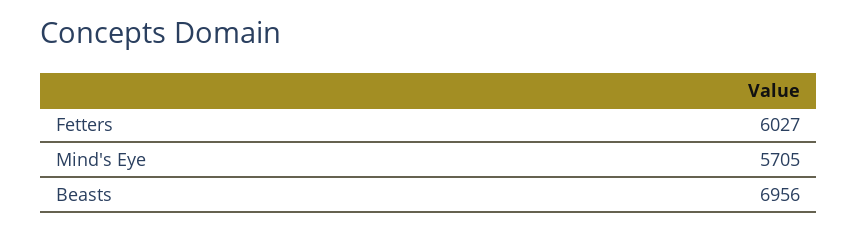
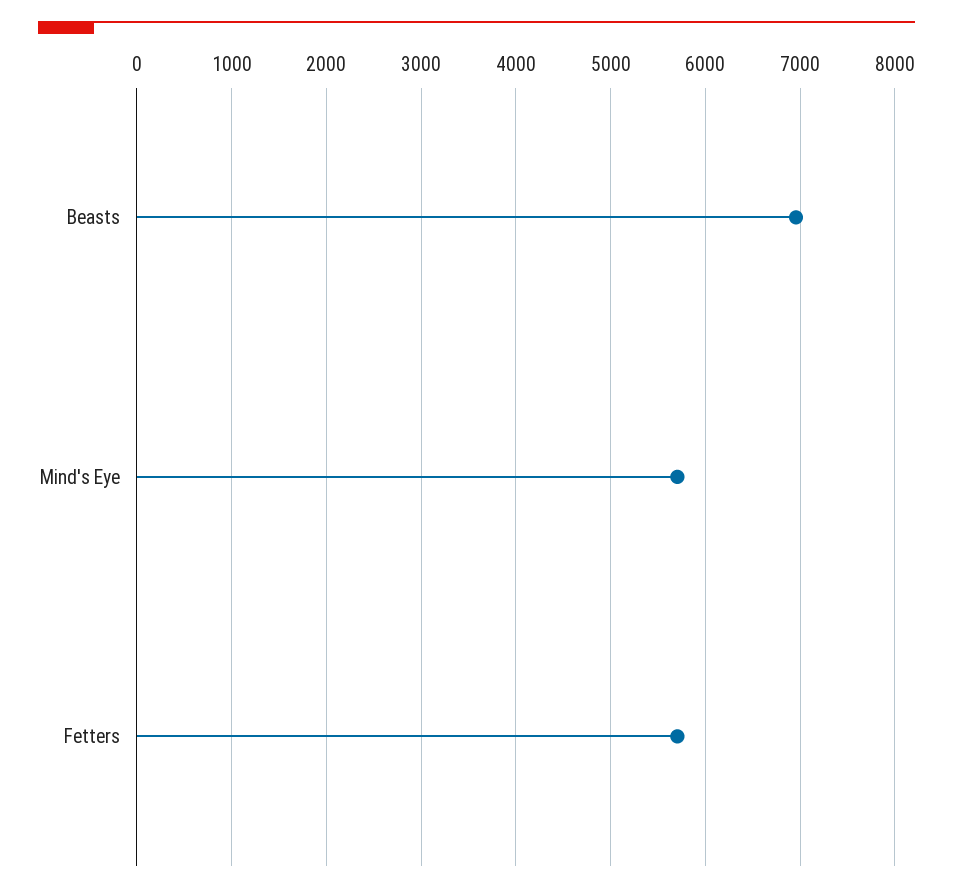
Fetters: 6027 -> 5700

